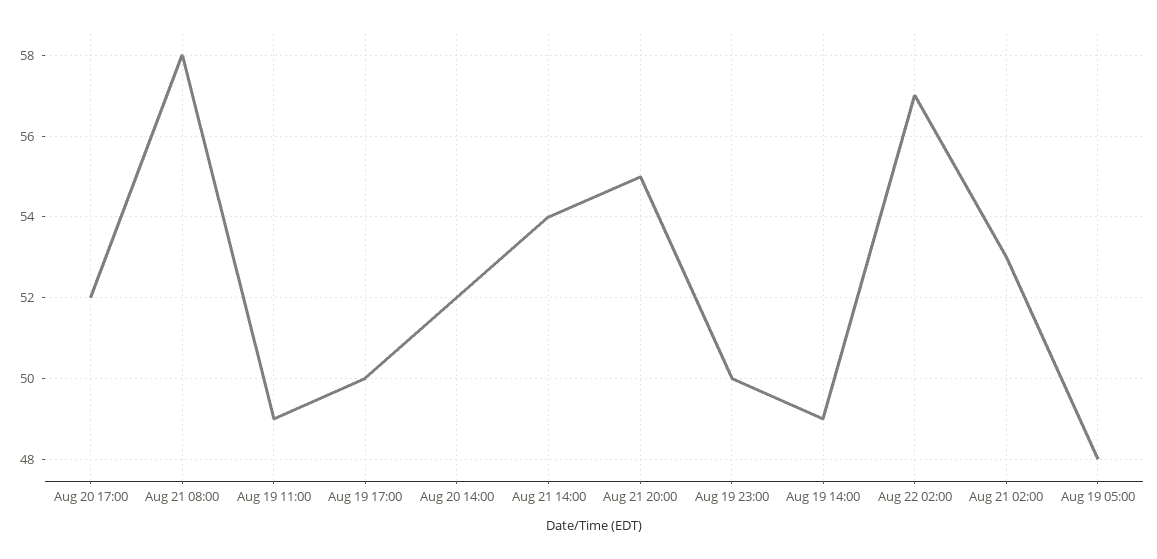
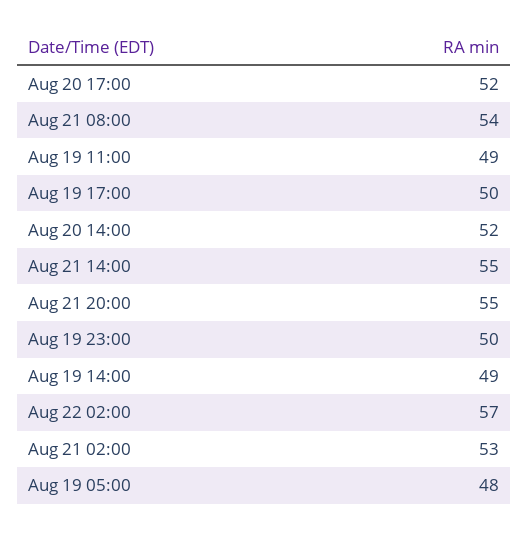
Aug 21 08:00: 58 -> 54
Aug 21 14:00: 54 -> 55

